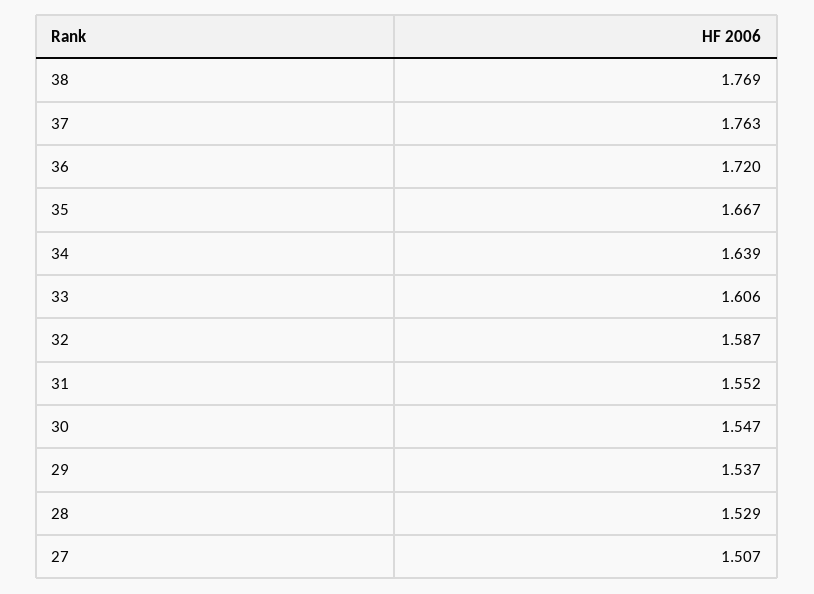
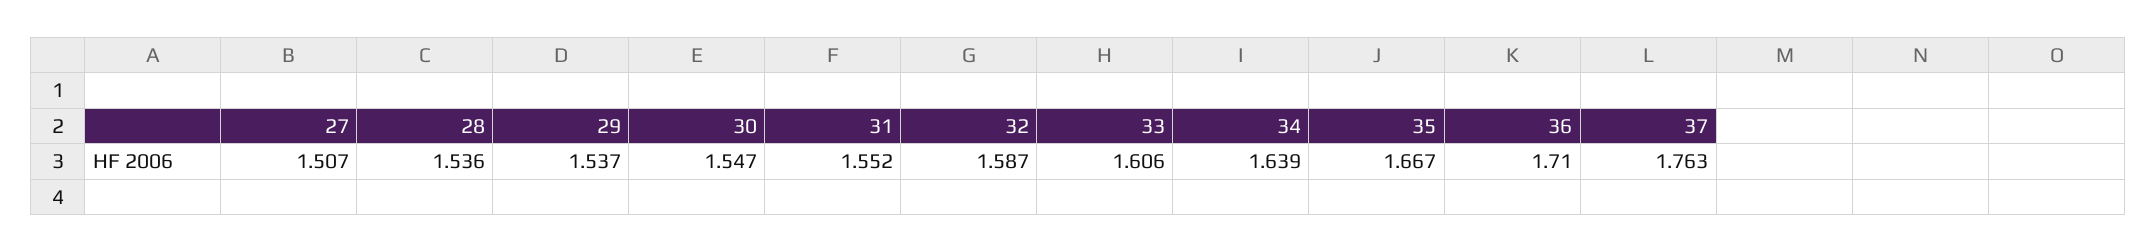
38: 1.769 -> none
36: 1.72 -> 1.71
28: 1.529 -> 1.536

